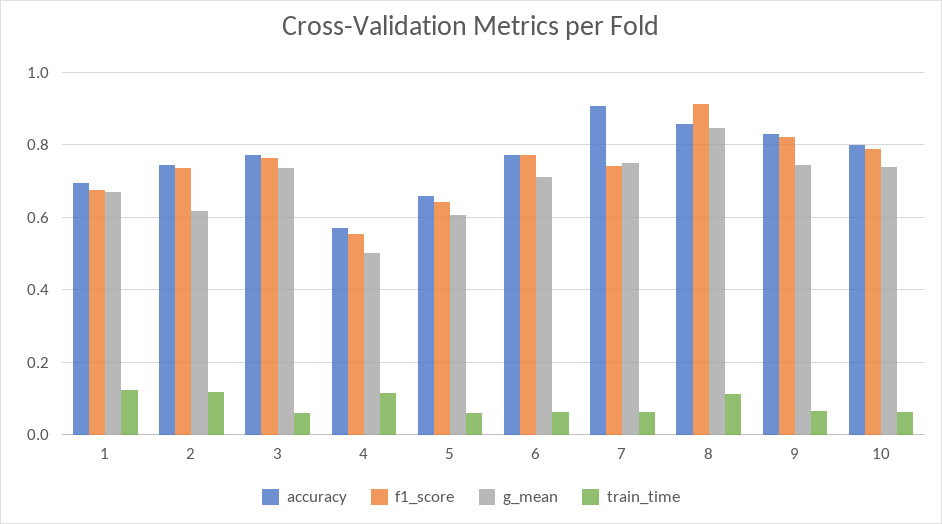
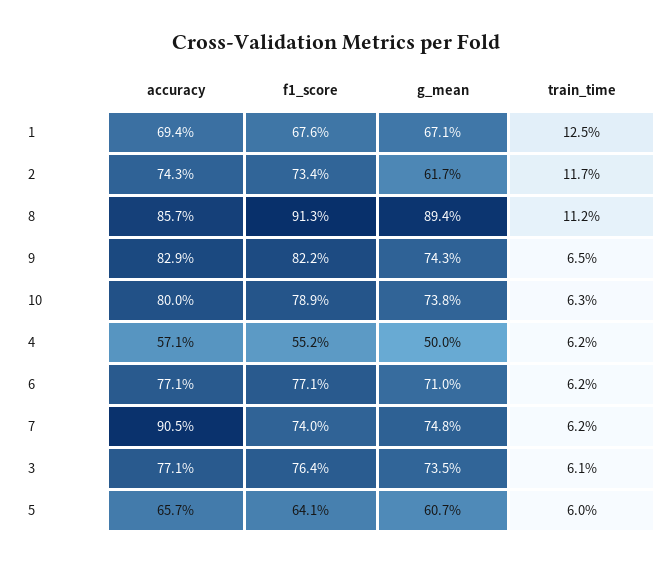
train_time, 4: 0.12 -> 0.062
g_mean, 8: 0.84 -> 0.894

